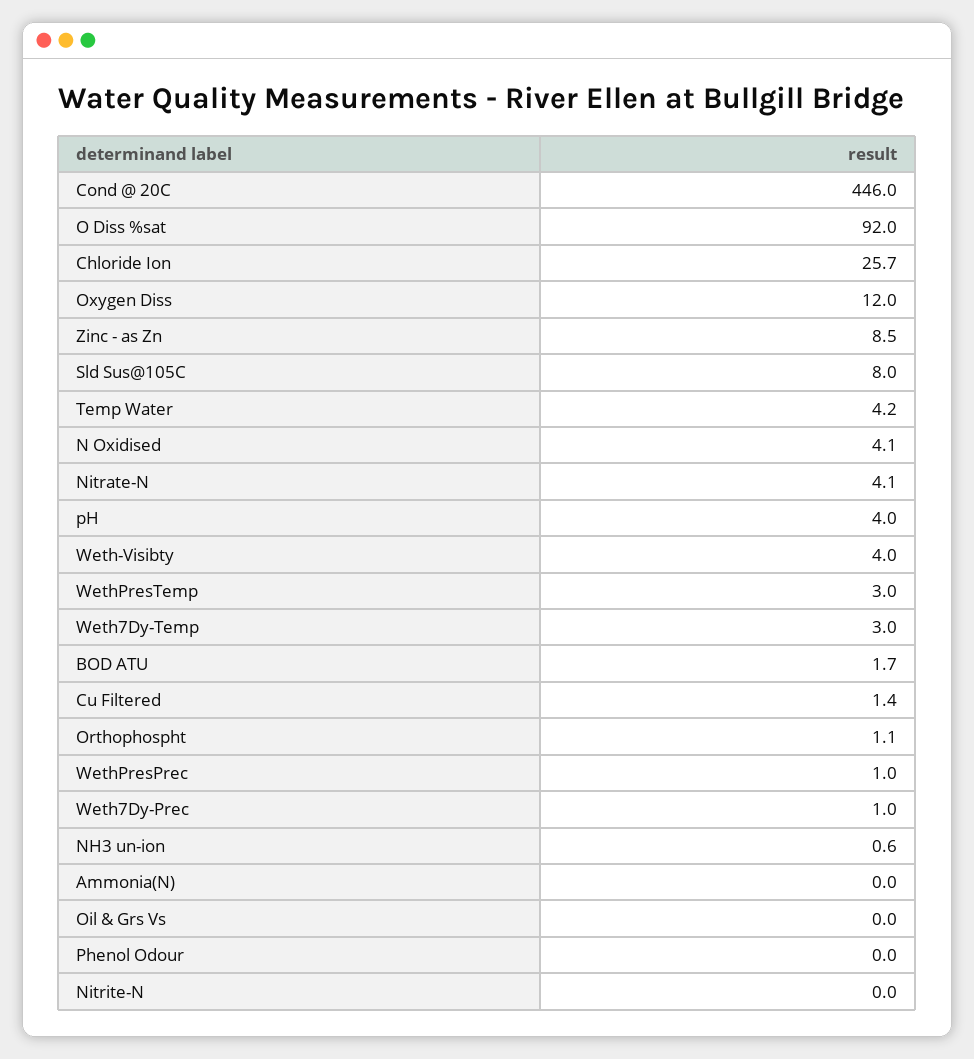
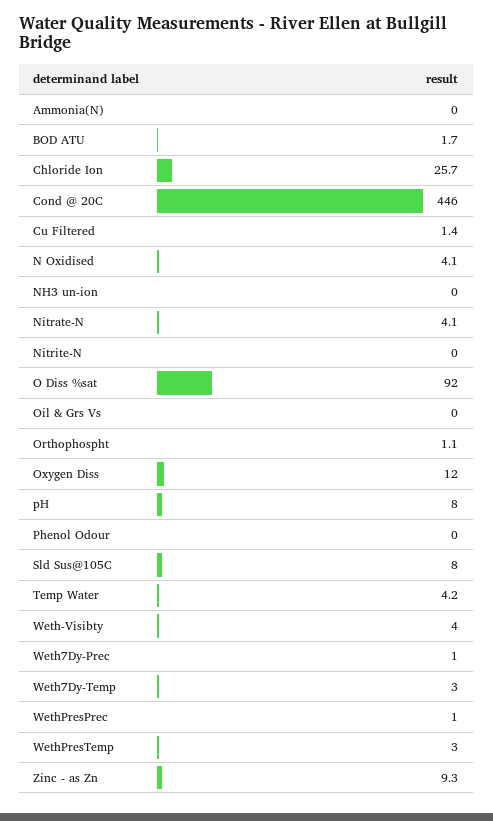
Zinc - as Zn: 8.5 -> 9.3
pH: 4 -> 8
NH3 un-ion: 0.6 -> 0

